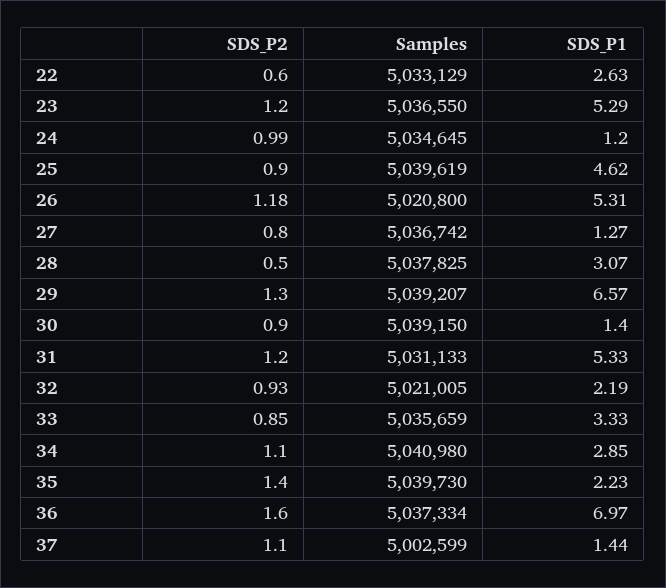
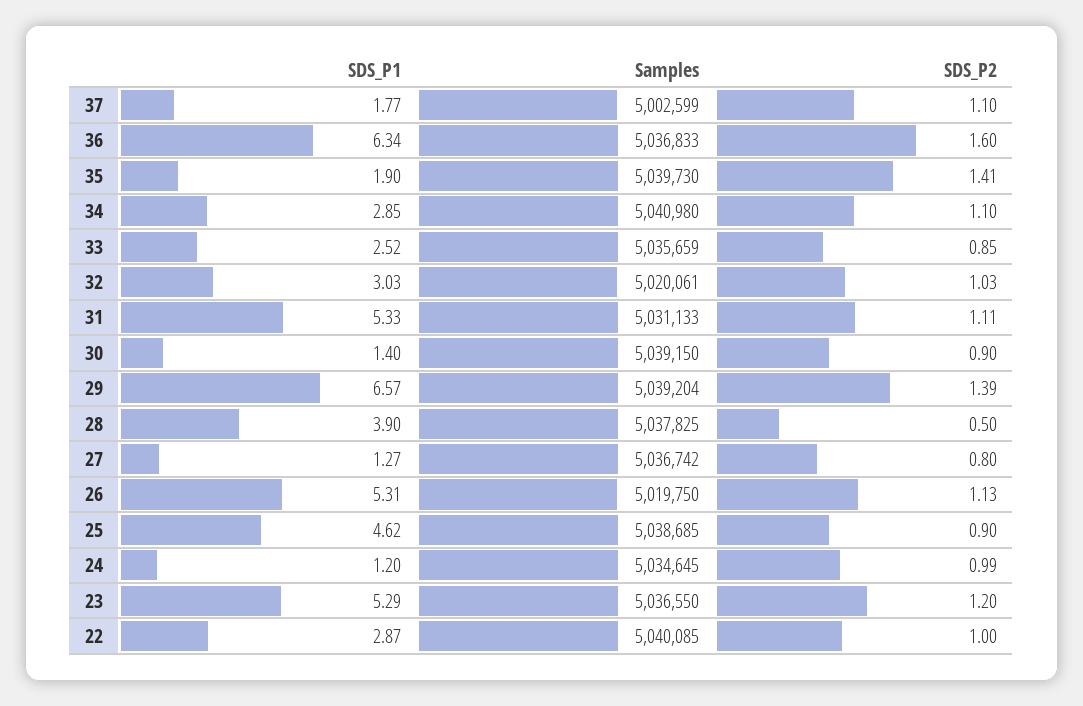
SDS_P2, 22: 0.6 -> 1
Samples, 22: 5033129 -> 5040085
SDS_P1, 22: 2.63 -> 2.87
Samples, 25: 5039619 -> 5038685
SDS_P2, 26: 1.18 -> 1.13
Samples, 26: 5020800 -> 5019750
SDS_P1, 28: 3.07 -> 3.9
SDS_P2, 29: 1.3 -> 1.39
Samples, 29: 5039207 -> 5039204
SDS_P2, 31: 1.2 -> 1.11
SDS_P2, 32: 0.93 -> 1.03
Samples, 32: 5021005 -> 5020061
SDS_P1, 32: 2.19 -> 3.03
SDS_P1, 33: 3.33 -> 2.52
SDS_P2, 35: 1.4 -> 1.41
SDS_P1, 35: 2.23 -> 1.9
Samples, 36: 5037334 -> 5036833
SDS_P1, 36: 6.97 -> 6.34
SDS_P1, 37: 1.44 -> 1.77

